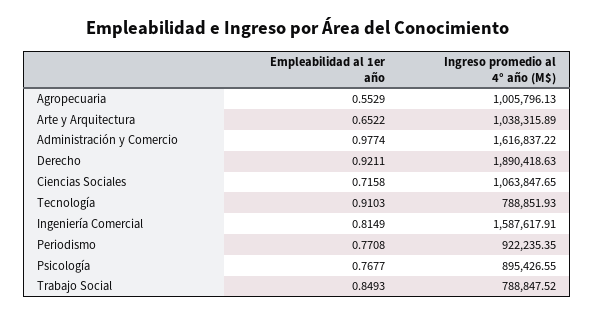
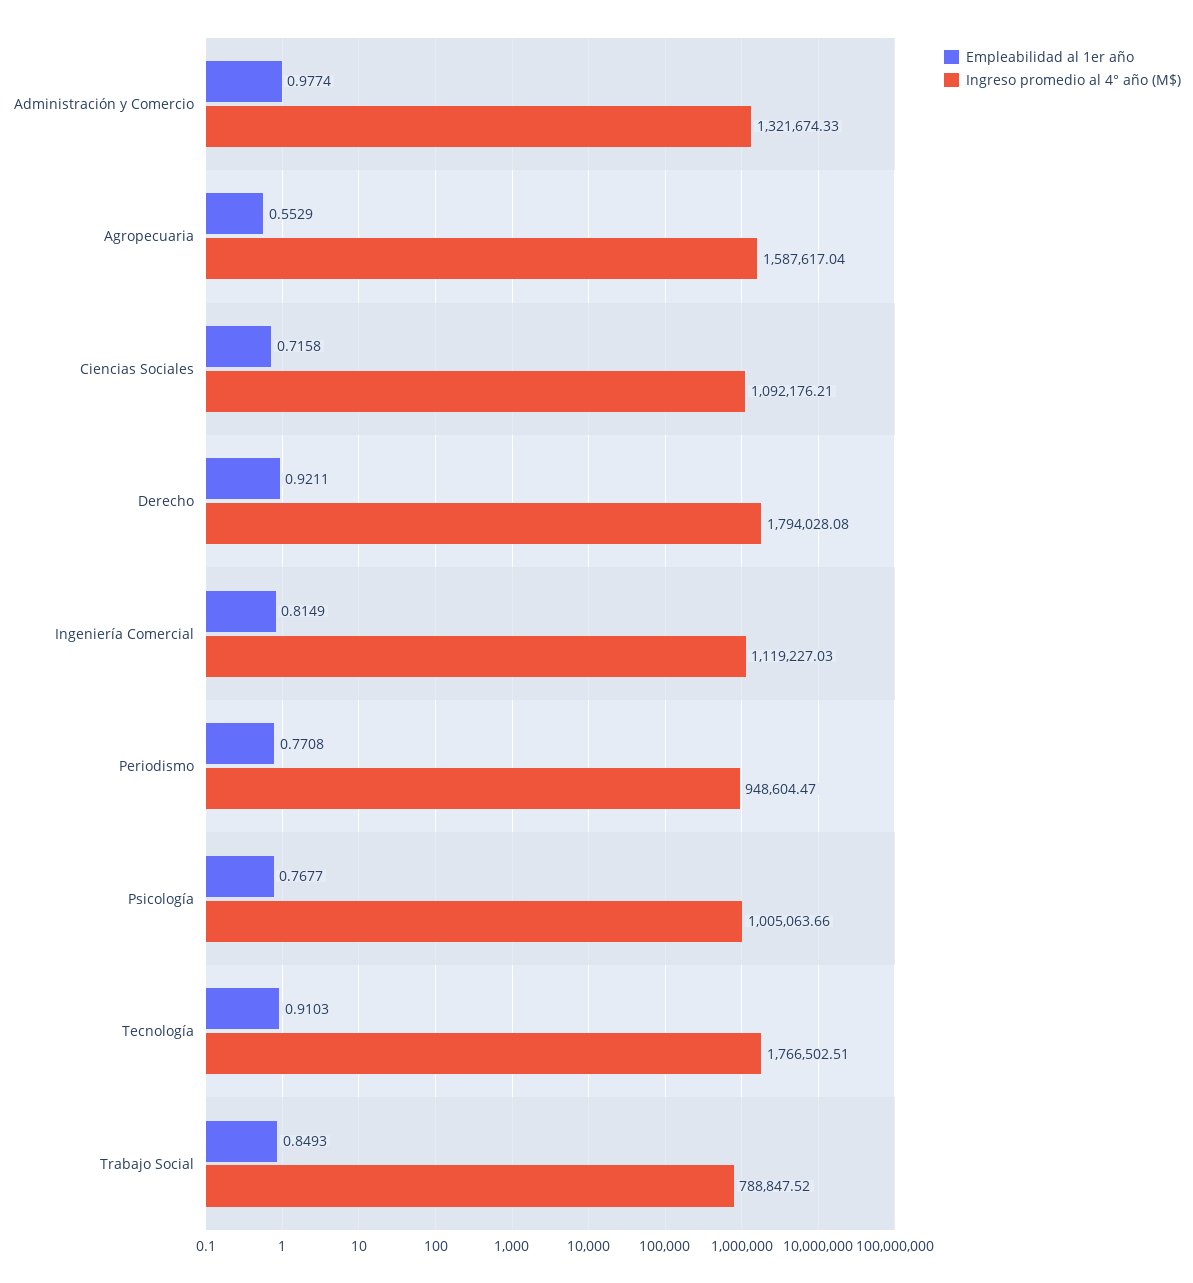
Ingreso promedio al 4° año (M$), Agropecuaria: 1005796.13 -> 1587617.04
Empleabilidad al 1er año, Arte y Arquitectura: 0.6522 -> none
Ingreso promedio al 4° año (M$), Arte y Arquitectura: 1038315.89 -> none
Ingreso promedio al 4° año (M$), Administración y Comercio: 1616837.22 -> 1321674.33
Ingreso promedio al 4° año (M$), Derecho: 1890418.63 -> 1794028.08
Ingreso promedio al 4° año (M$), Ciencias Sociales: 1063847.65 -> 1092176.21
Ingreso promedio al 4° año (M$), Tecnología: 788851.93 -> 1766502.51
Ingreso promedio al 4° año (M$), Ingeniería Comercial: 1587617.91 -> 1119227.03
Ingreso promedio al 4° año (M$), Periodismo: 922235.35 -> 948604.47
Ingreso promedio al 4° año (M$), Psicología: 895426.55 -> 1005063.66

